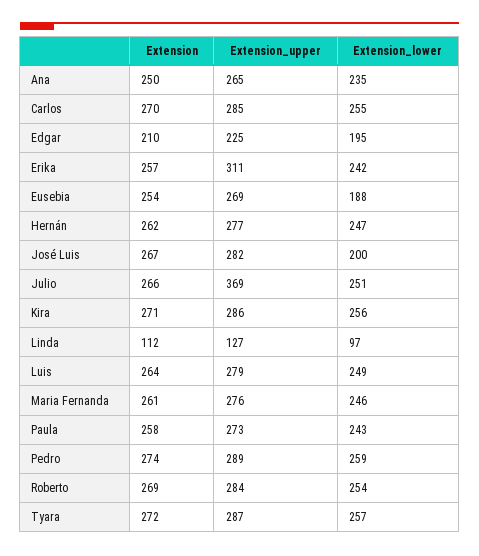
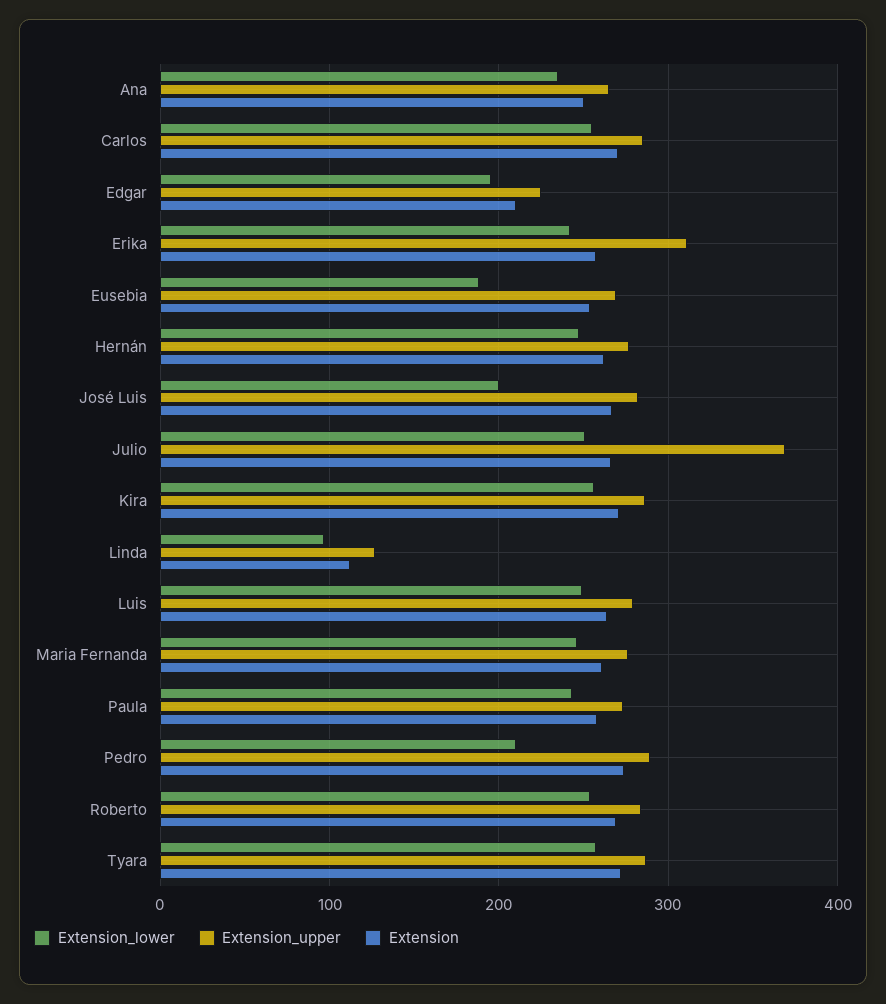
Extension_lower, Pedro: 259 -> 210

